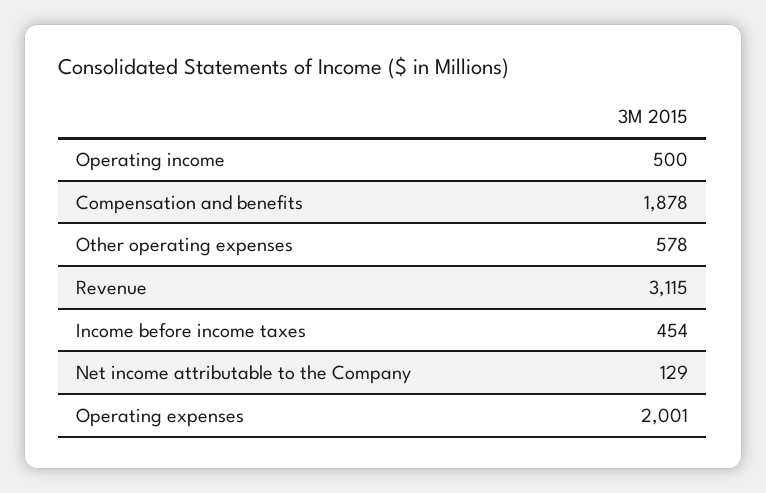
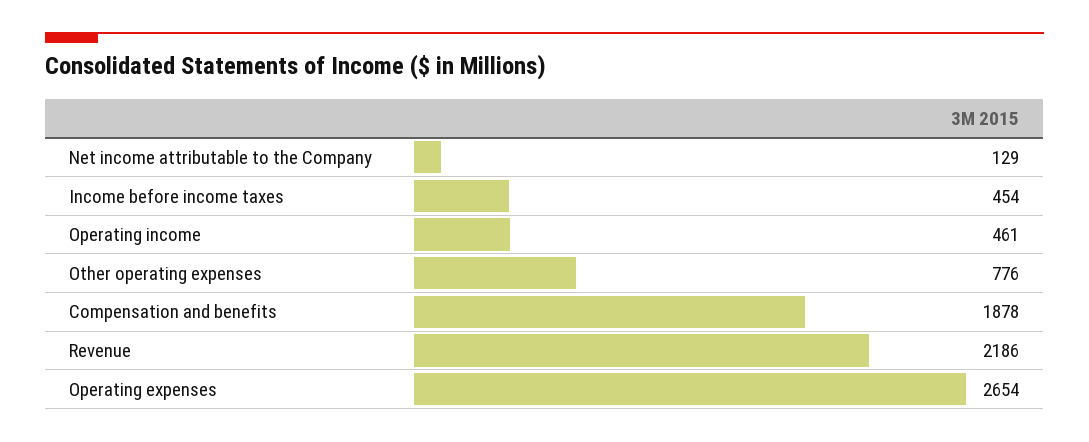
Operating income: 500 -> 461
Other operating expenses: 578 -> 776
Revenue: 3115 -> 2186
Operating expenses: 2001 -> 2654

